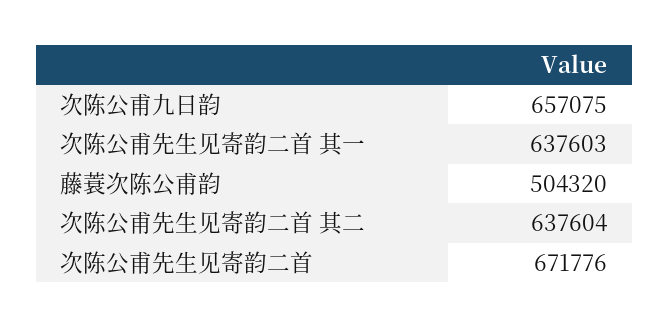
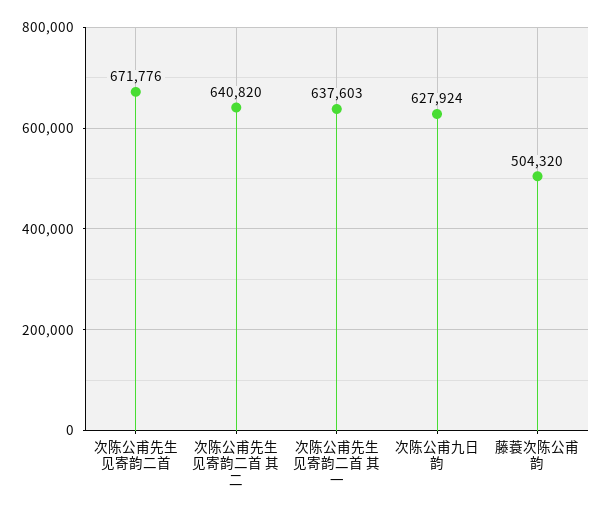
次陈公甫九日韵: 657075 -> 627924
次陈公甫先生见寄韵二首 其二: 637604 -> 640820

